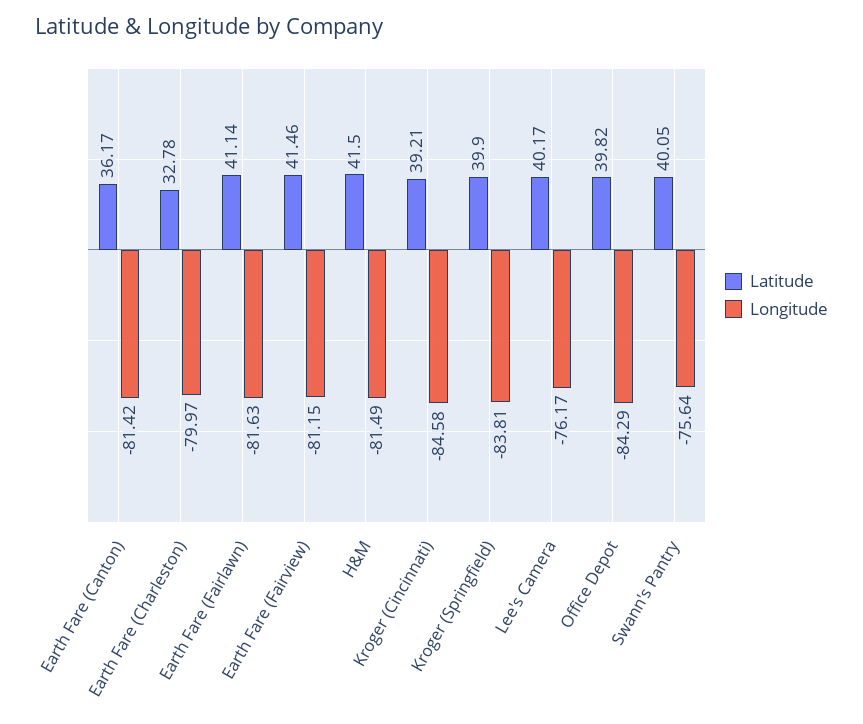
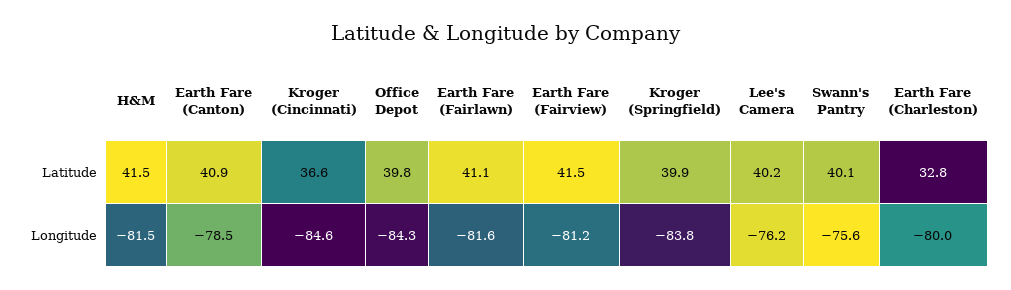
Latitude, Earth Fare (Canton): 36.17 -> 40.9
Longitude, Earth Fare (Canton): -81.42 -> -78.5
Latitude, Kroger (Cincinnati): 39.21 -> 36.6

